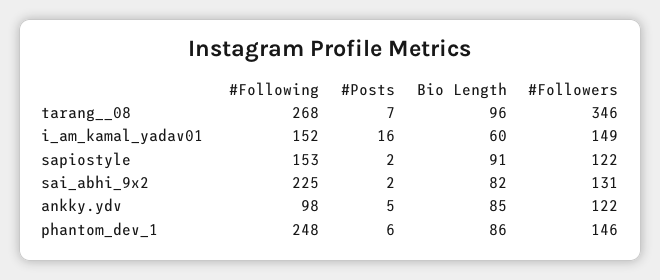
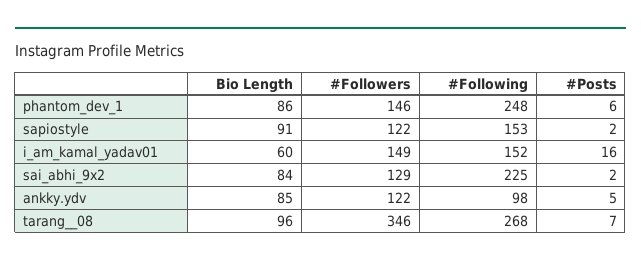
Bio Length, sai_abhi_9x2: 82 -> 84
#Followers, sai_abhi_9x2: 131 -> 129

